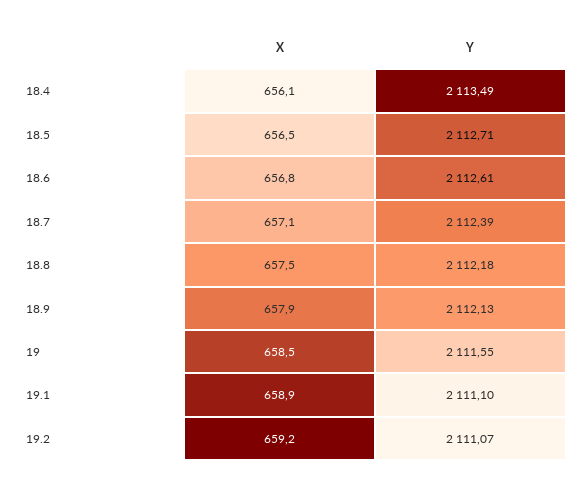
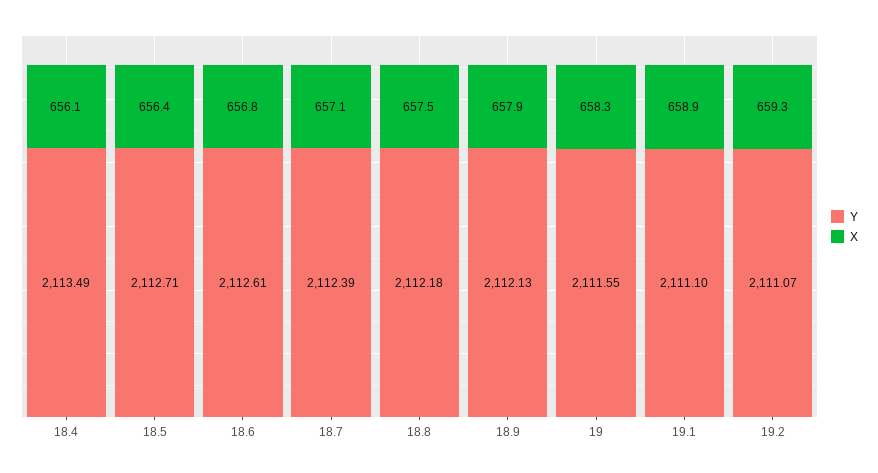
X, 18.5: 656.5 -> 656.4
X, 19: 658.5 -> 658.3
X, 19.2: 659.2 -> 659.3

